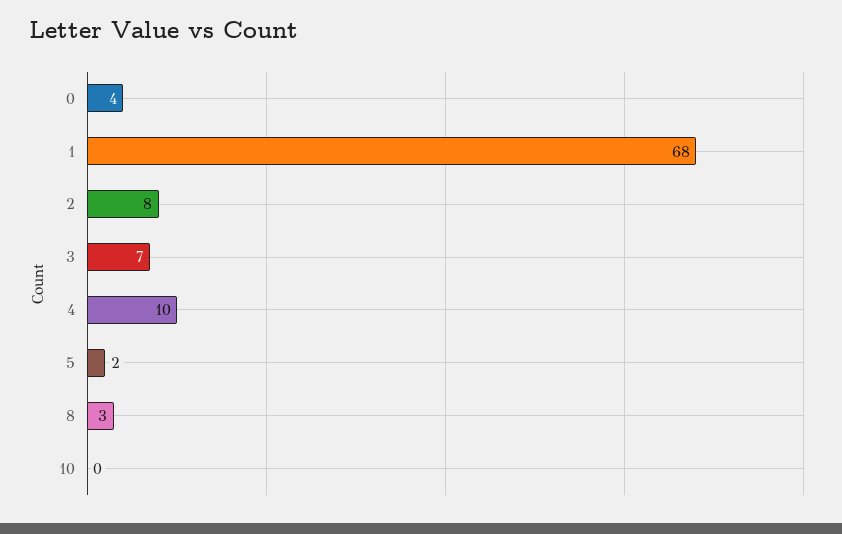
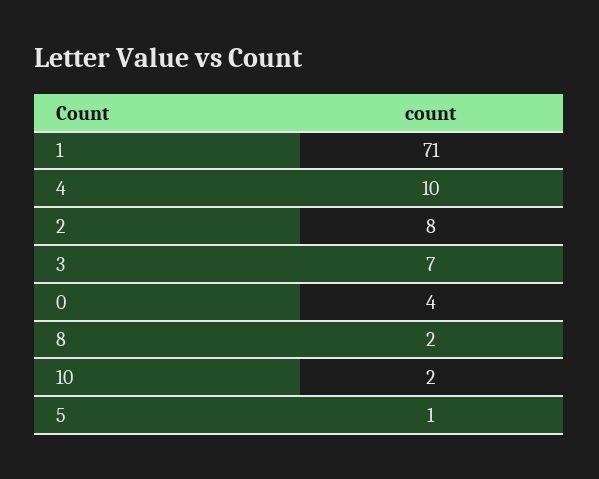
1: 68 -> 71
5: 2 -> 1
8: 3 -> 2
10: 0 -> 2

